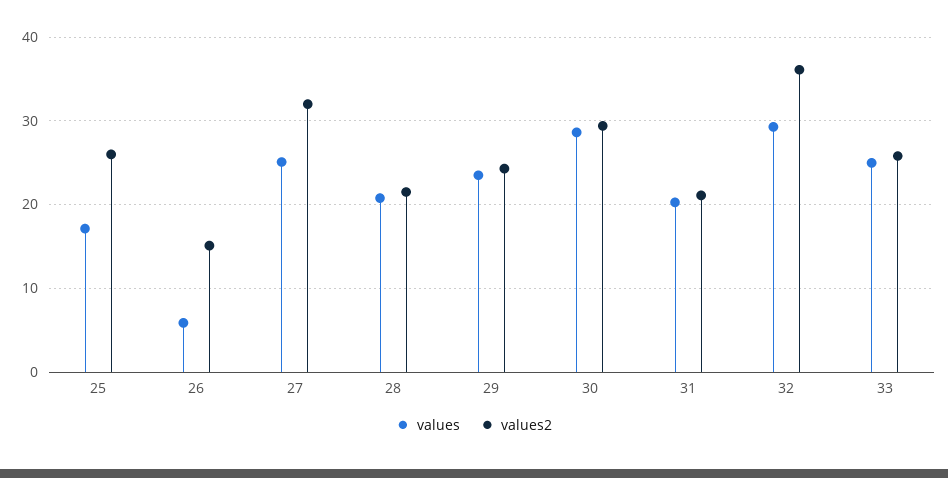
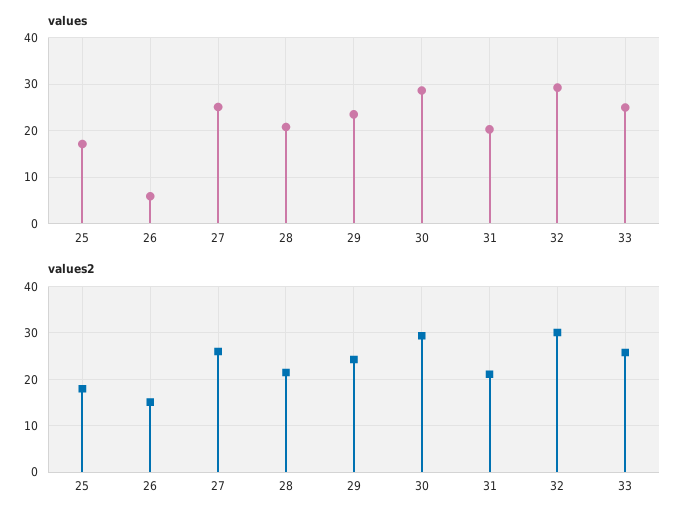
values2, 25: 26 -> 18
values2, 27: 32 -> 26
values2, 32: 36 -> 30

